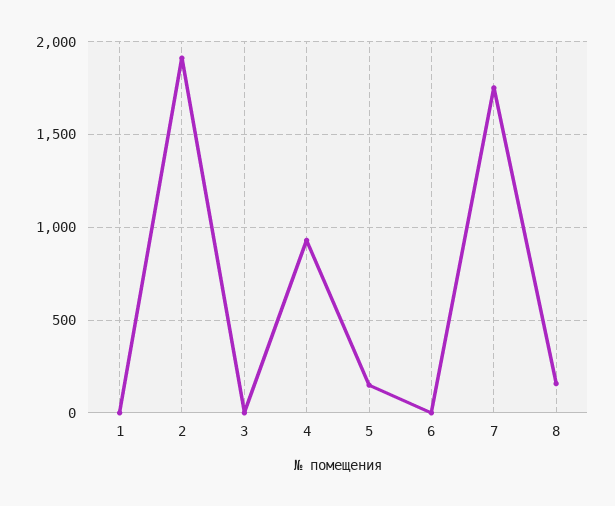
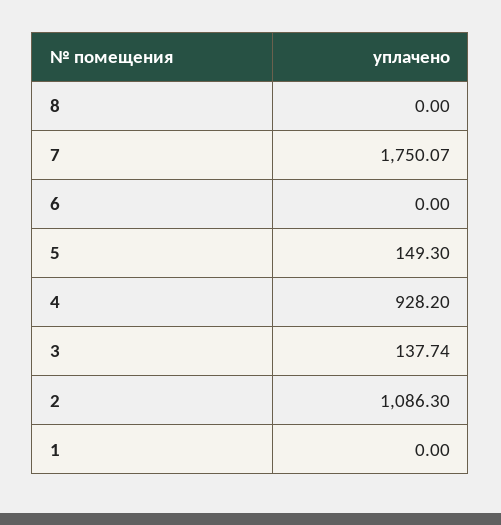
2: 1900 -> 1086.3
3: 0 -> 137.74
8: 150 -> 0

